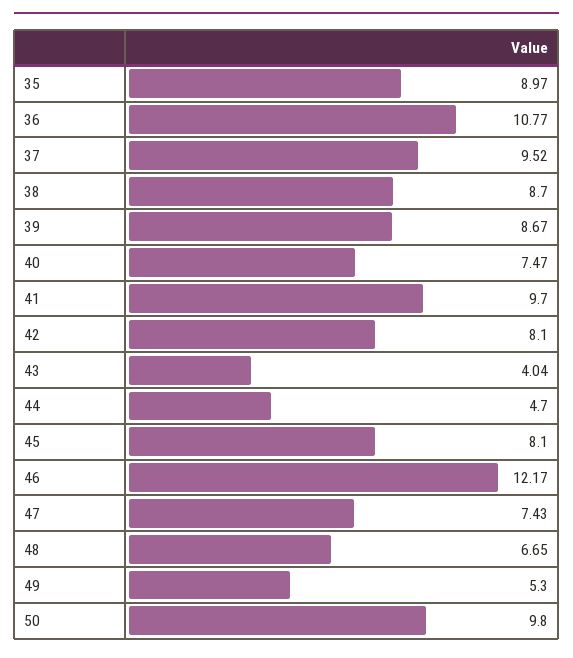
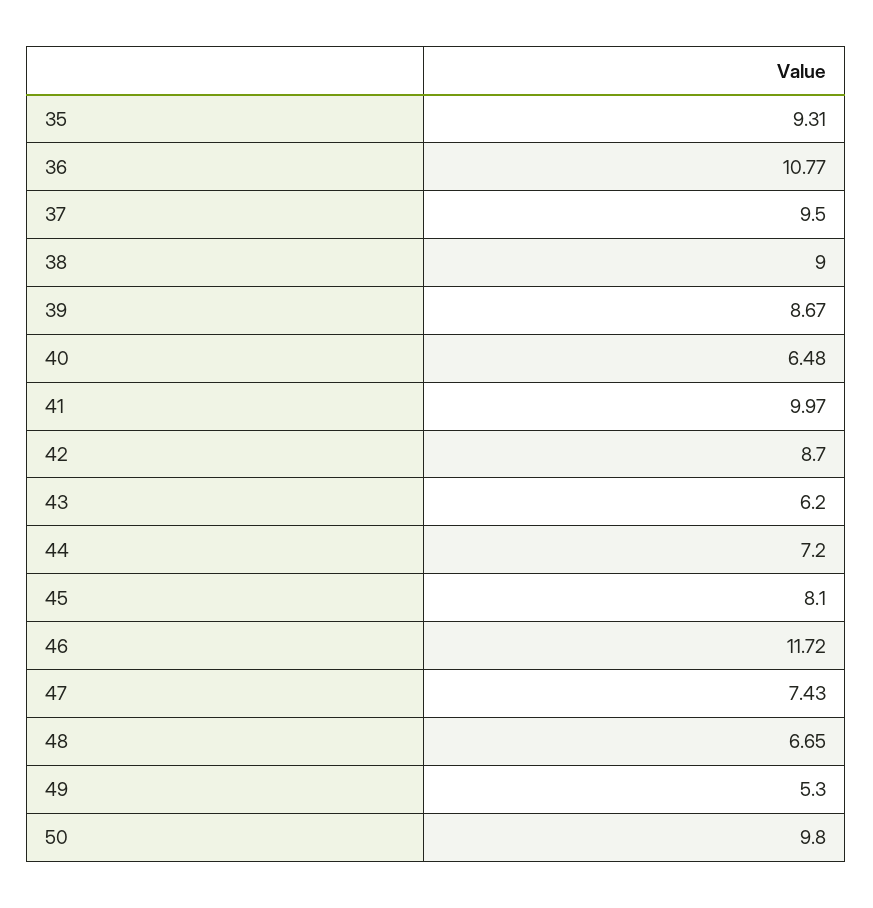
35: 8.97 -> 9.31
37: 9.52 -> 9.5
38: 8.7 -> 9
40: 7.47 -> 6.48
41: 9.7 -> 9.97
42: 8.1 -> 8.7
43: 4.04 -> 6.2
44: 4.7 -> 7.2
46: 12.17 -> 11.72

